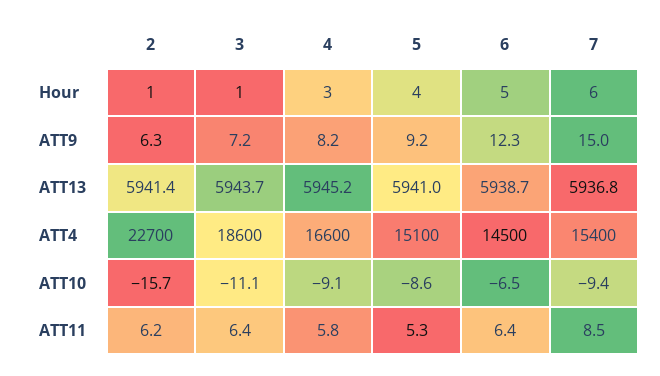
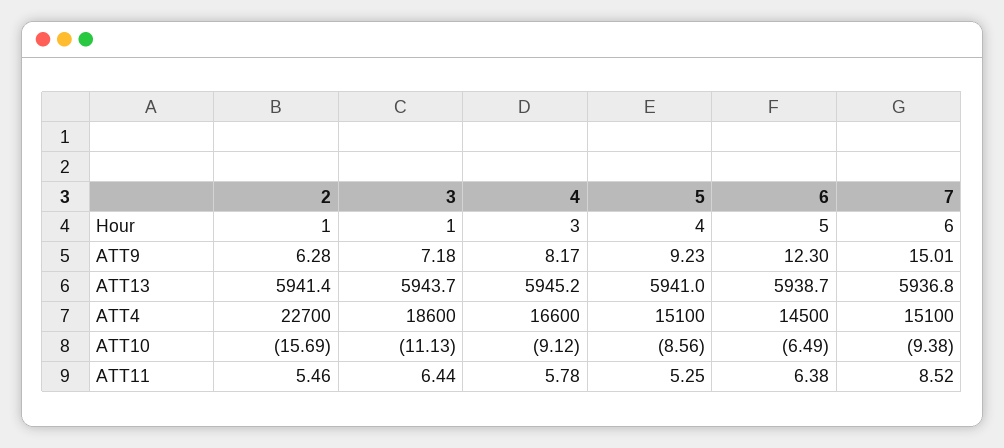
7, ATT4: 15400 -> 15100
2, ATT11: 6.2 -> 5.46

